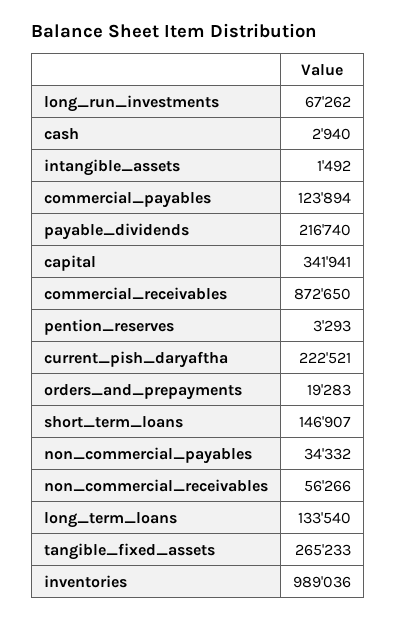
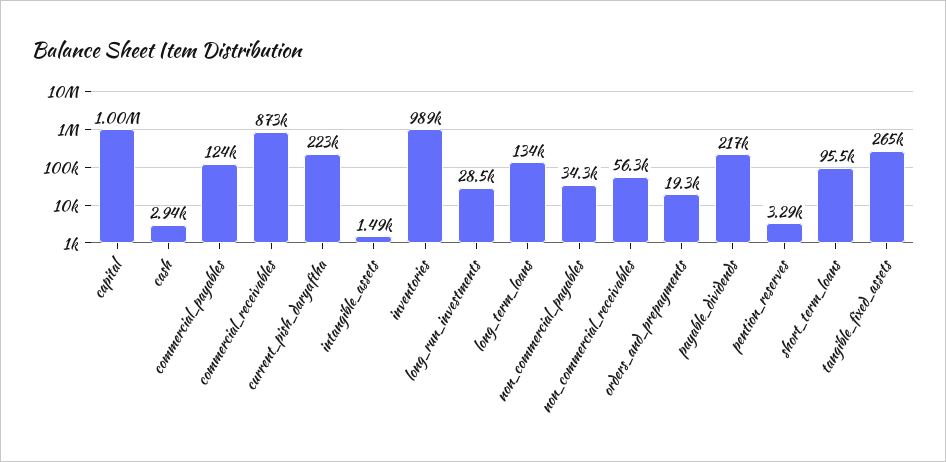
long_run_investments: 67262 -> 28500
capital: 341941 -> 1000000
short_term_loans: 146907 -> 95500

